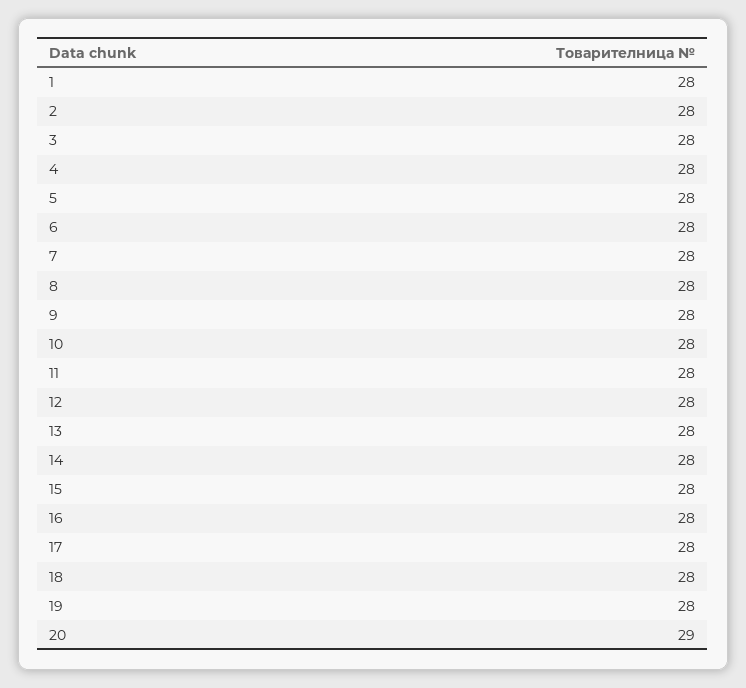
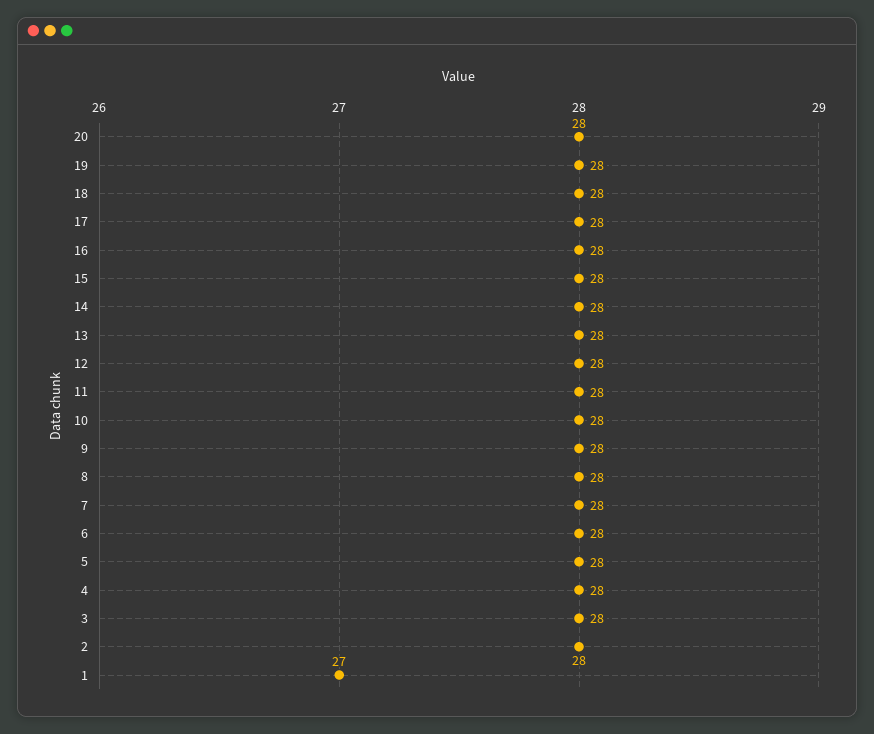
1: 28 -> 27
20: 29 -> 28

